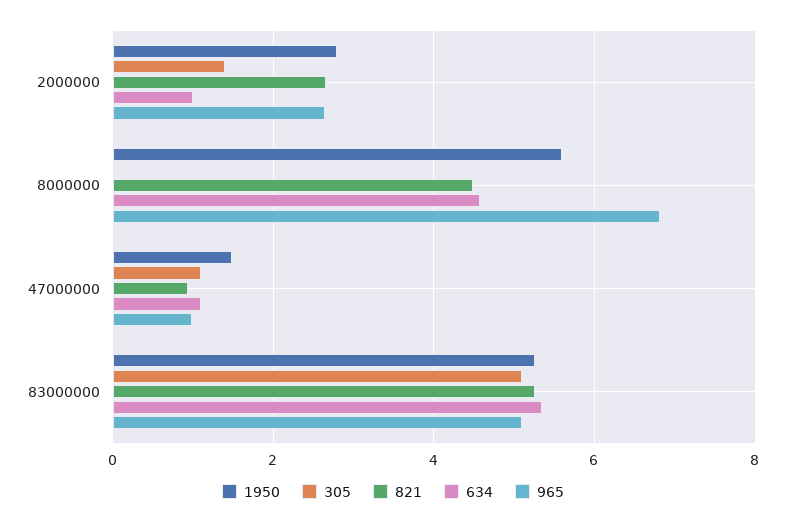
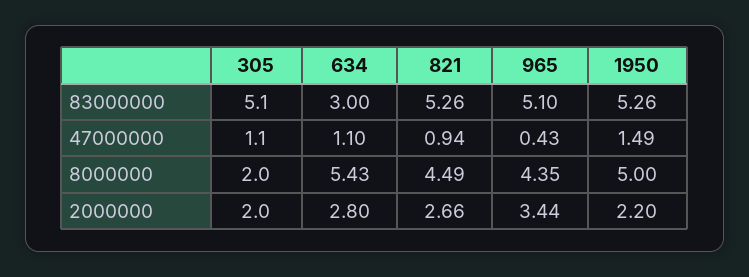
1950, 2000000: 2.8 -> 2.2
305, 2000000: 1.4 -> 2
634, 2000000: 1 -> 2.8
965, 2000000: 2.6 -> 3.44
1950, 8000000: 5.6 -> 5
305, 8000000: 0 -> 2
634, 8000000: 4.6 -> 5.43
965, 8000000: 6.8 -> 4.35
965, 47000000: 1 -> 0.43
634, 83000000: 5.4 -> 3

